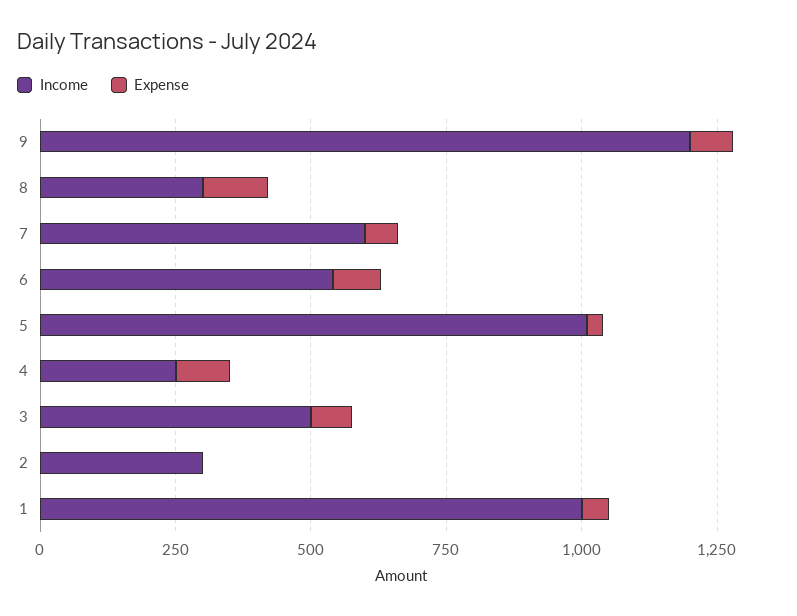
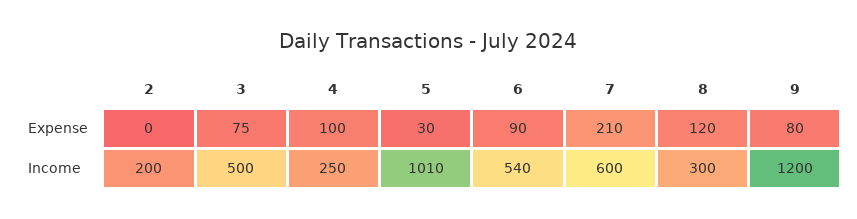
Expense, 7: 50 -> 210
Income, 2: 300 -> 200
Income, 1: 1000 -> none
Expense, 1: 50 -> none

